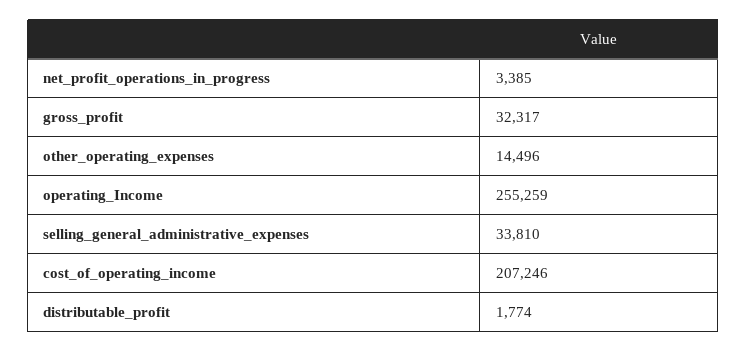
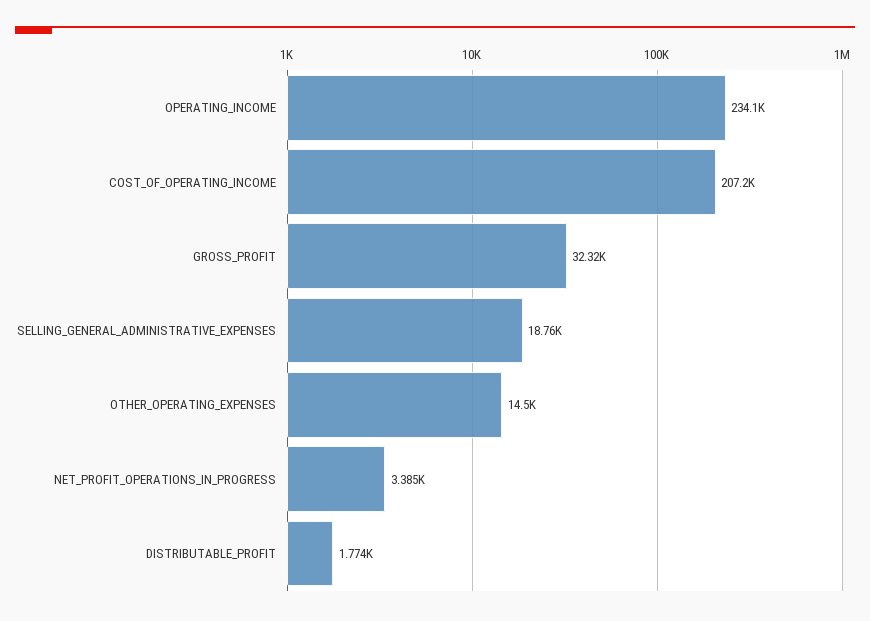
operating_Income: 255259 -> 234100
selling_general_administrative_expenses: 33810 -> 18760

